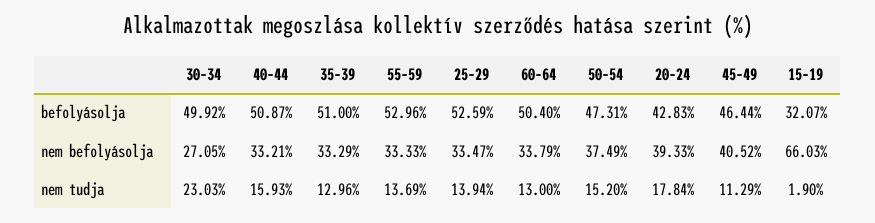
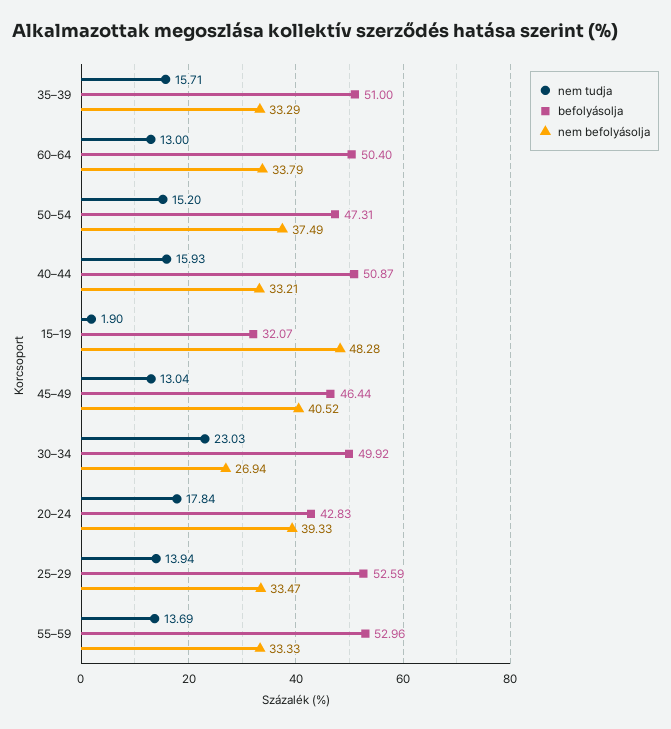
nem befolyásolja, 30–34: 27.05 -> 26.94
nem befolyásolja, 15–19: 66.03 -> 48.28
nem tudja, 35–39: 12.96 -> 15.71
nem tudja, 45–49: 11.29 -> 13.04

